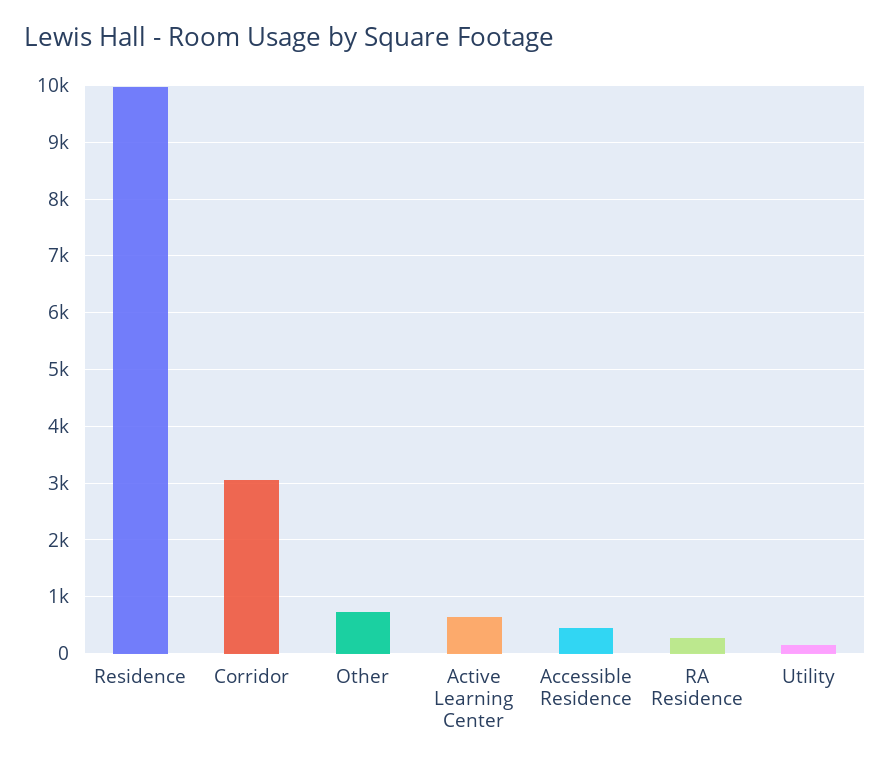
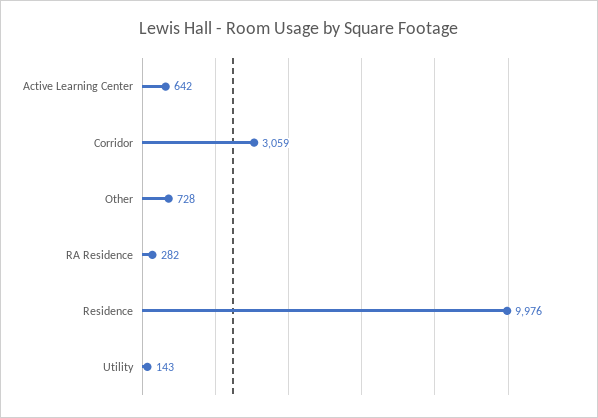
Accessible Residence: 400 -> none

